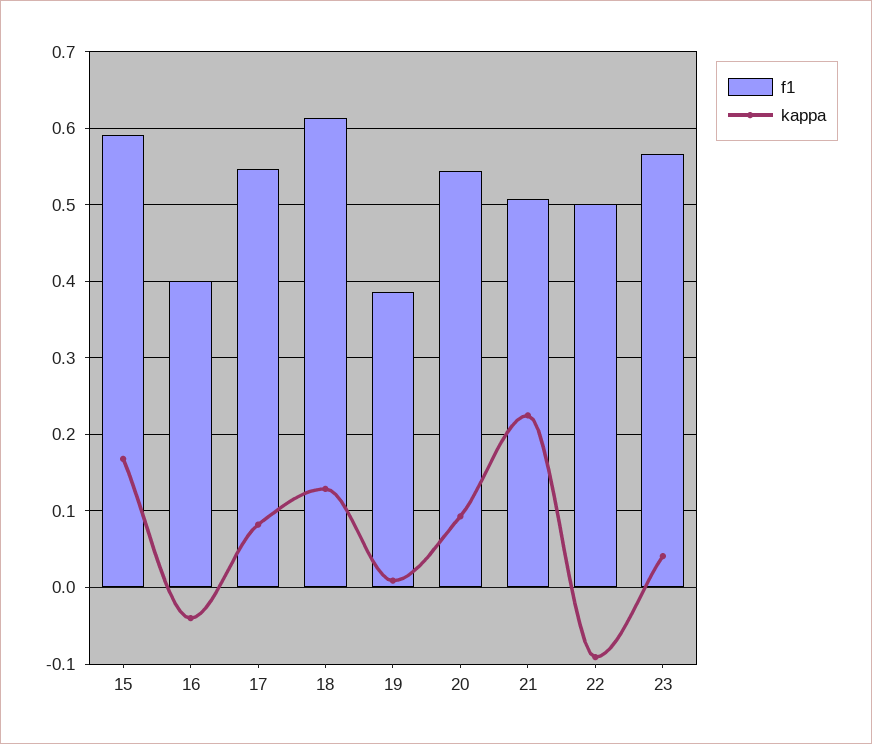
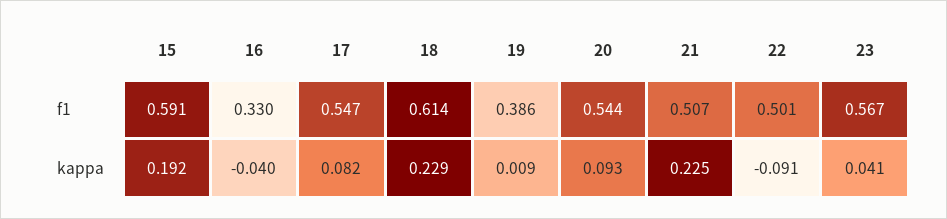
kappa, 15: 0.17 -> 0.192
f1, 16: 0.4 -> 0.33
kappa, 18: 0.13 -> 0.229

